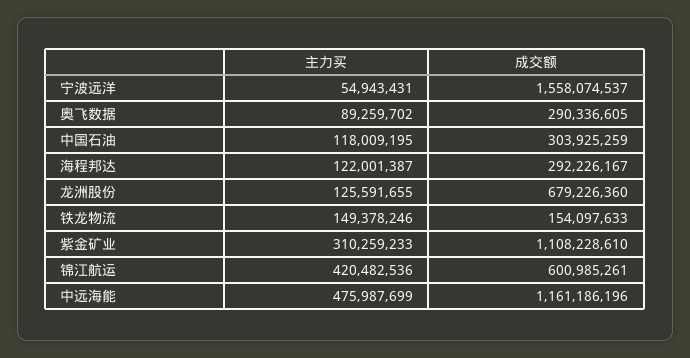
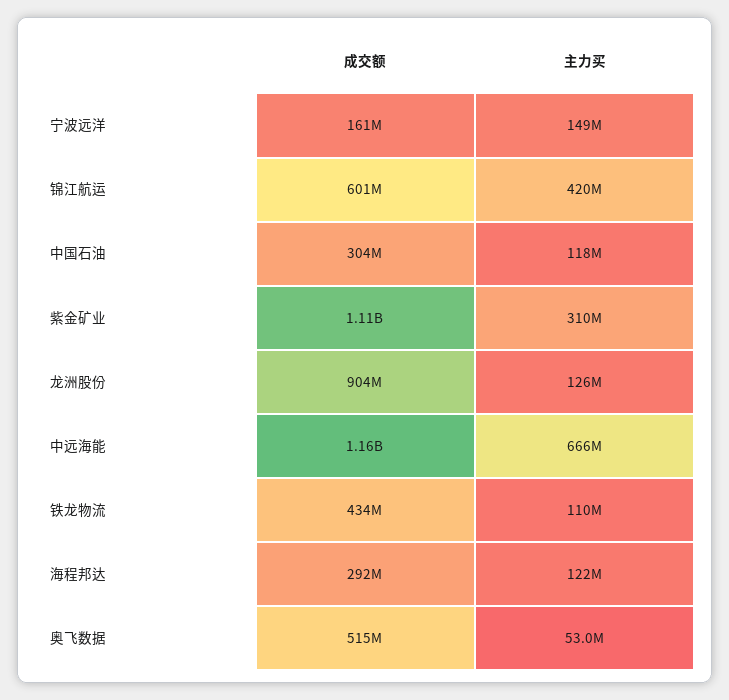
主力买, 宁波远洋: 54943431 -> 149000000
成交额, 宁波远洋: 1558074537 -> 161000000
主力买, 奥飞数据: 89259702 -> 53000000
成交额, 奥飞数据: 290336605 -> 515000000
成交额, 龙洲股份: 679226360 -> 904000000
主力买, 铁龙物流: 149378246 -> 110000000
成交额, 铁龙物流: 154097633 -> 434000000
主力买, 中远海能: 475987699 -> 666000000

